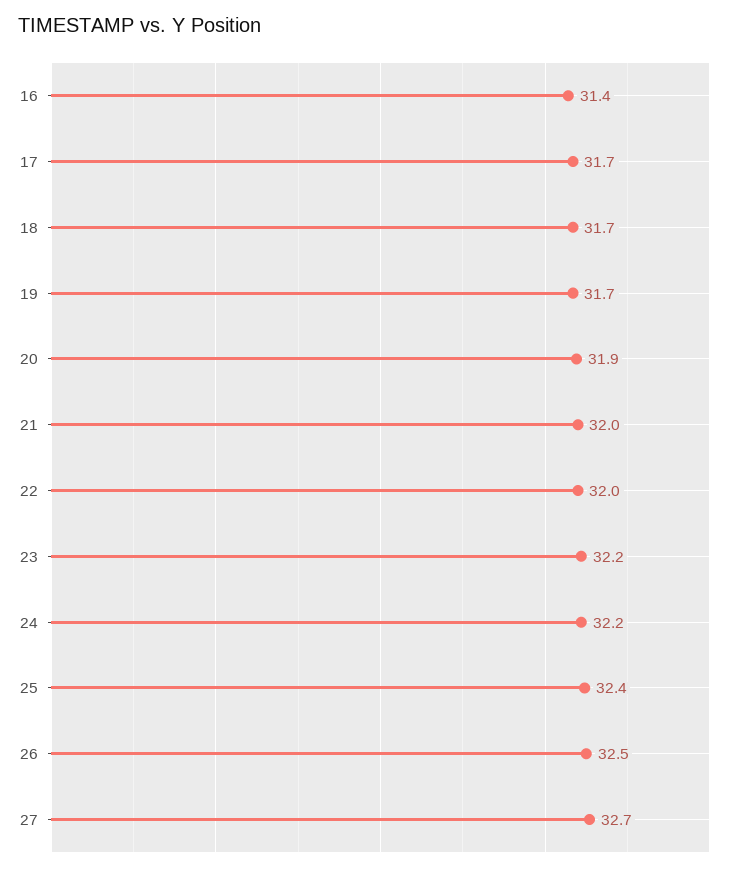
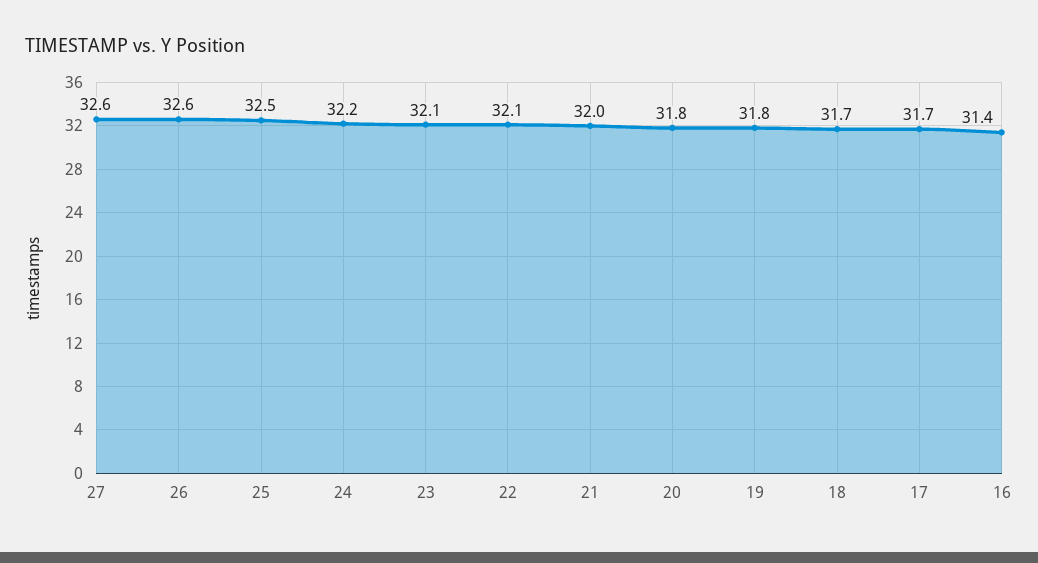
19: 31.7 -> 31.8
20: 31.9 -> 31.8
22: 32 -> 32.1
23: 32.2 -> 32.1
25: 32.4 -> 32.5
26: 32.5 -> 32.6
27: 32.7 -> 32.6

